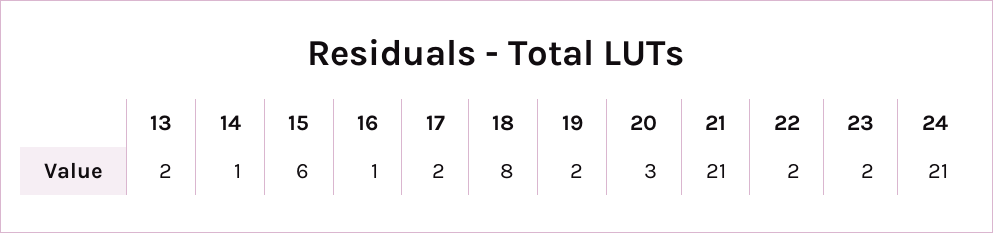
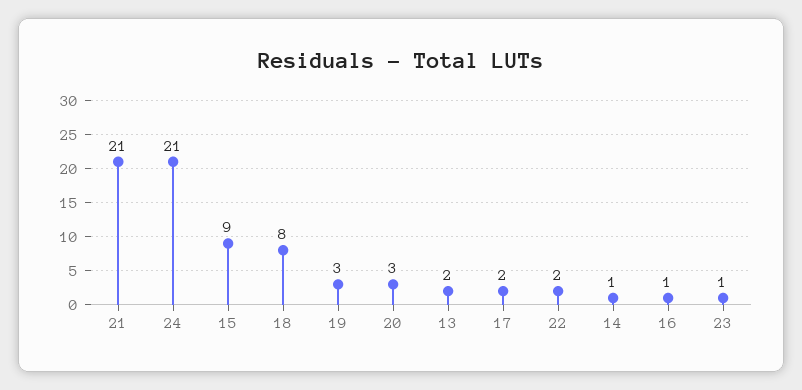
15: 6 -> 9
19: 2 -> 3
23: 2 -> 1

